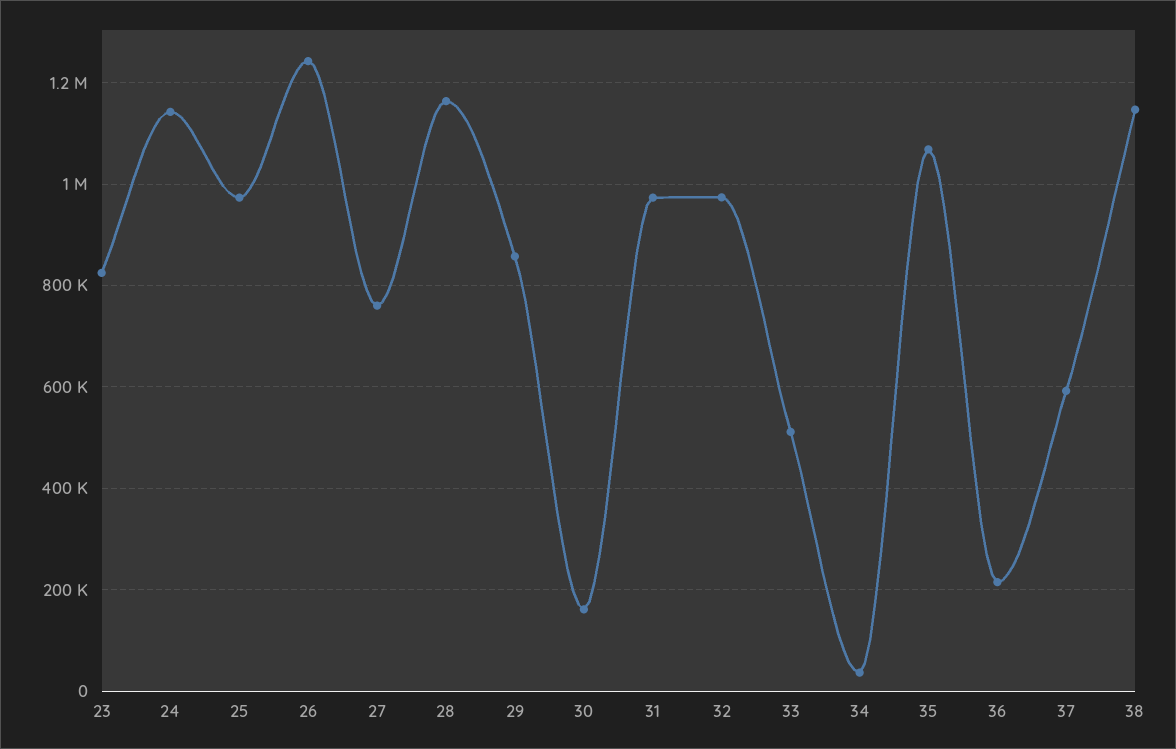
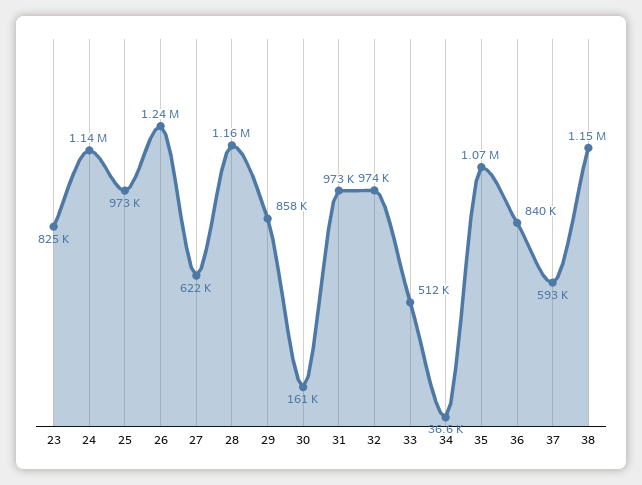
27: 760000 -> 622000
36: 220000 -> 840000

